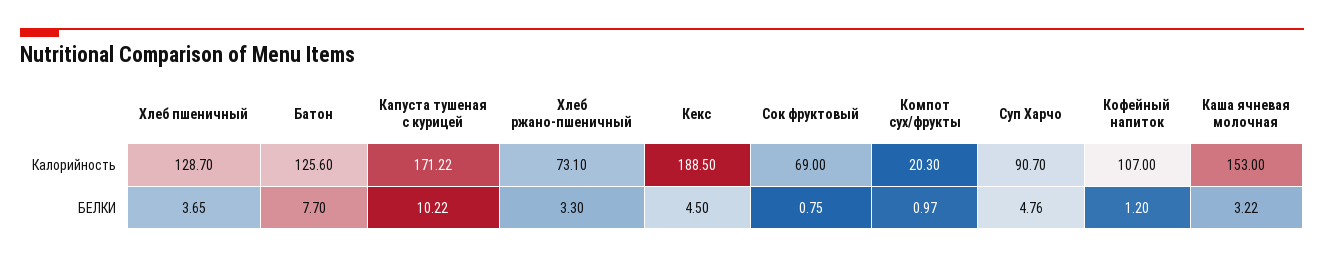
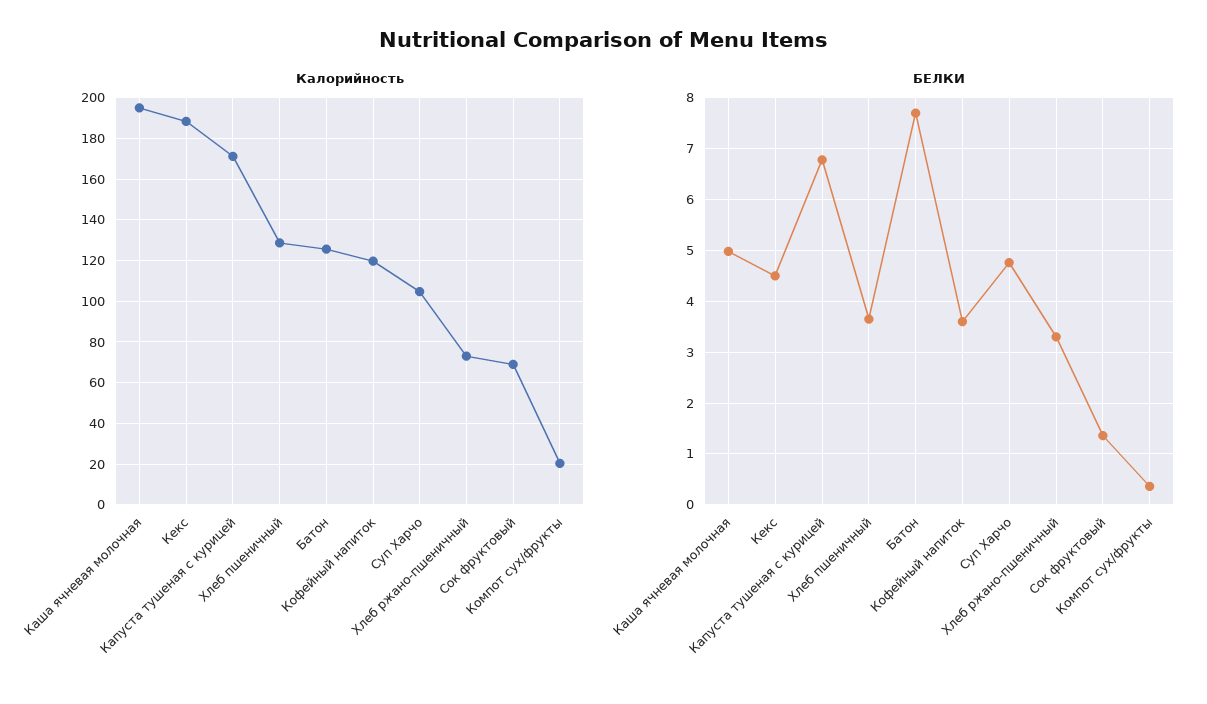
Калорийность, Суп Харчо: 90.7 -> 105
Калорийность, Кофейный напиток: 107 -> 120
Калорийность, Каша ячневая молочная: 153 -> 195
БЕЛКИ, Капуста тушеная с курицей: 10.22 -> 6.8
БЕЛКИ, Сок фруктовый: 0.75 -> 1.4
БЕЛКИ, Компот сух/фрукты: 0.97 -> 0.4
БЕЛКИ, Кофейный напиток: 1.2 -> 3.6
БЕЛКИ, Каша ячневая молочная: 3.22 -> 5

